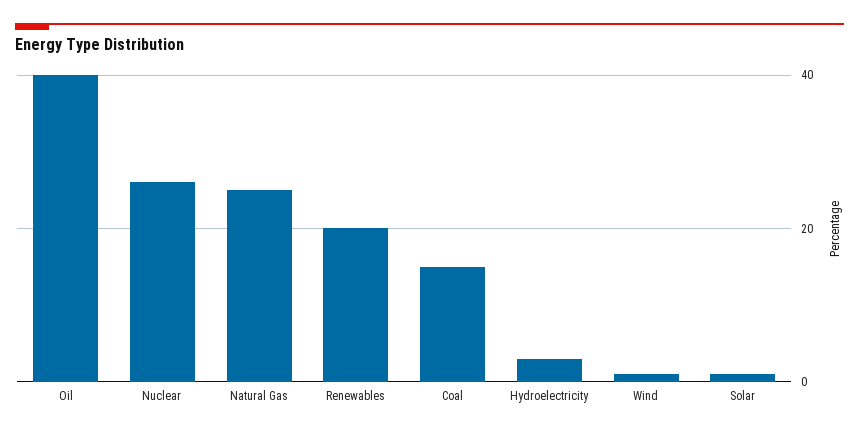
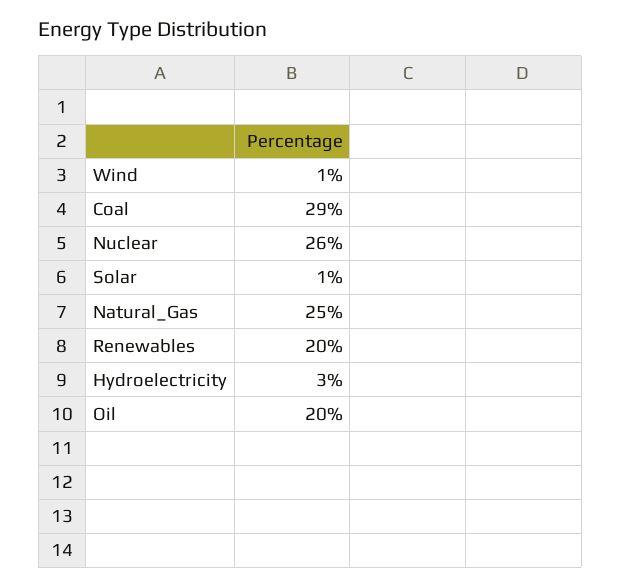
Oil: 40 -> 20
Coal: 15 -> 29

